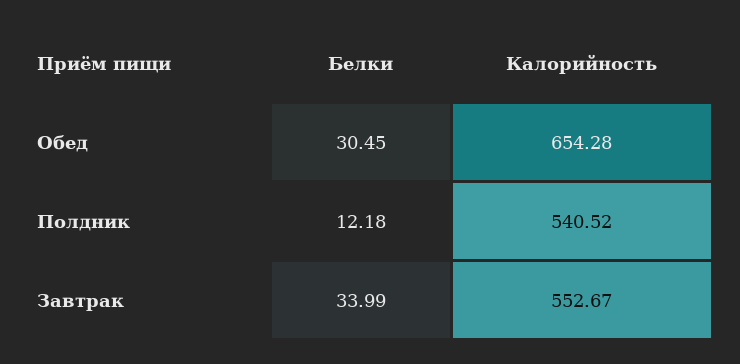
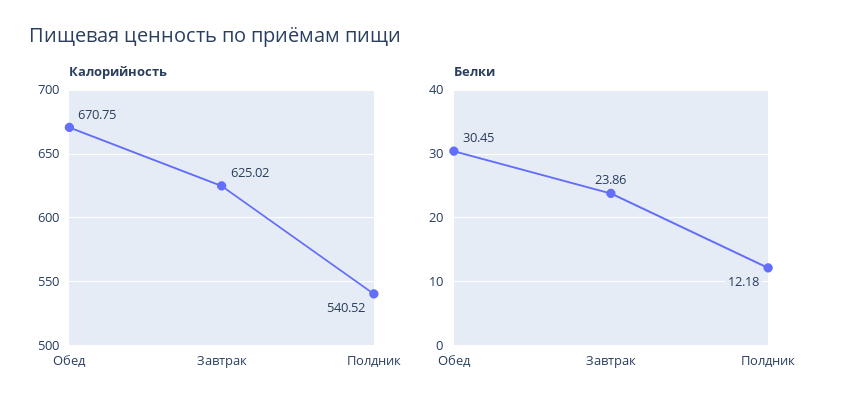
Калорийность, Обед: 654.28 -> 670.75
Белки, Завтрак: 33.99 -> 23.86
Калорийность, Завтрак: 552.67 -> 625.02

